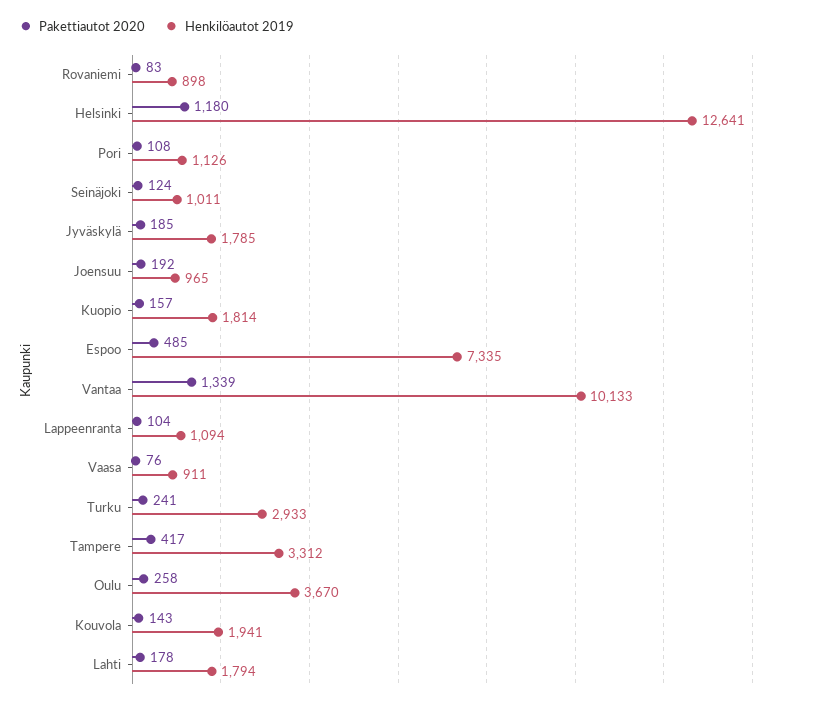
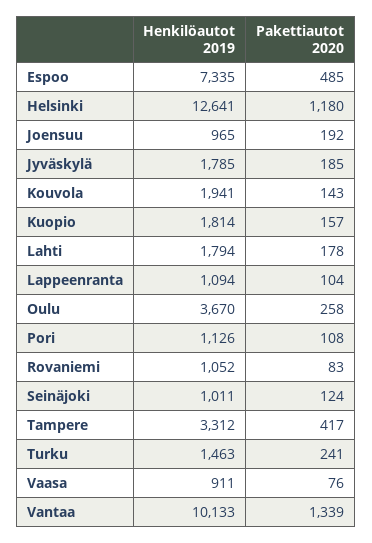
Henkilöautot 2019, Rovaniemi: 898 -> 1052
Henkilöautot 2019, Turku: 2933 -> 1463

